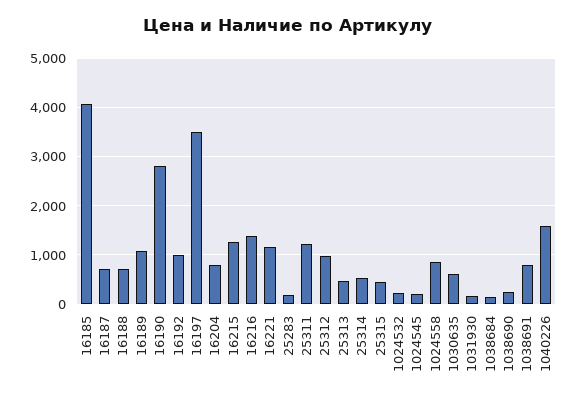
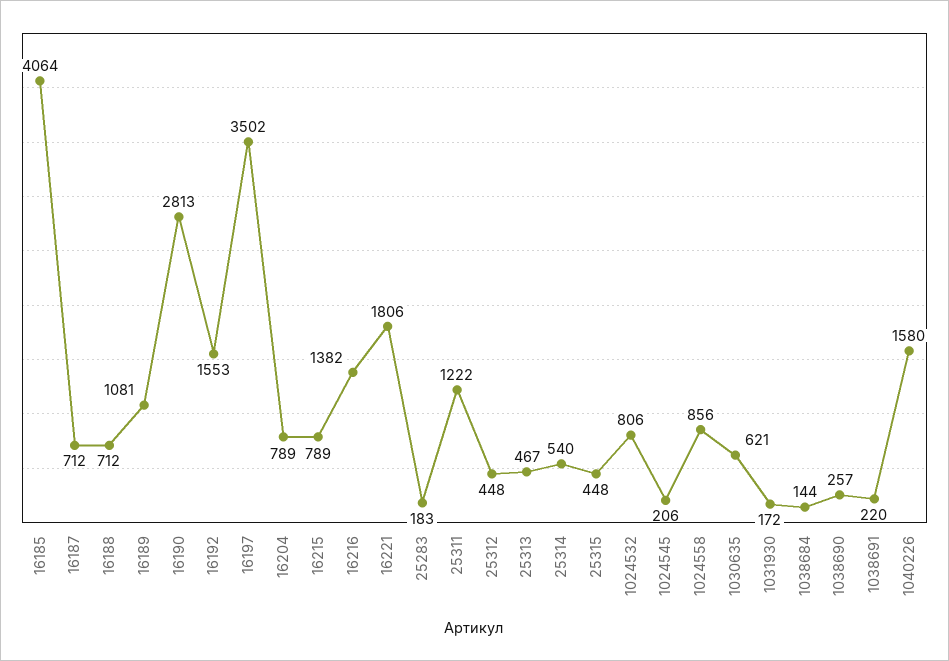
16192: 1000 -> 1553
16215: 1200 -> 789
16221: 1200 -> 1806
25312: 1000 -> 448
1024532: 200 -> 806
1038691: 800 -> 220

